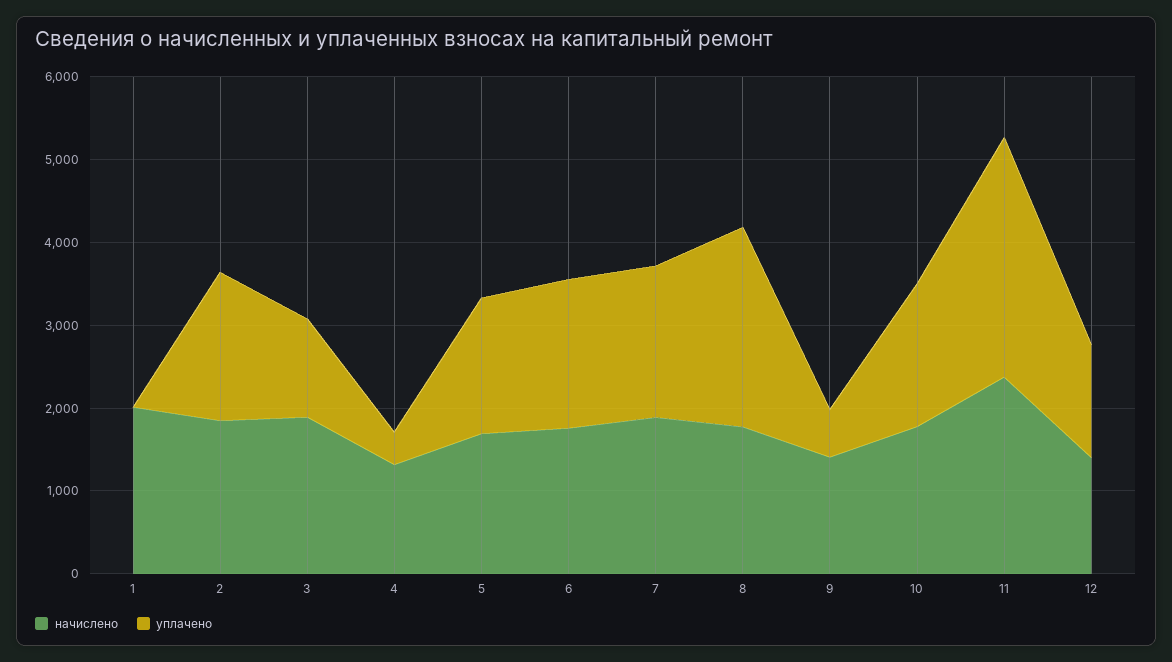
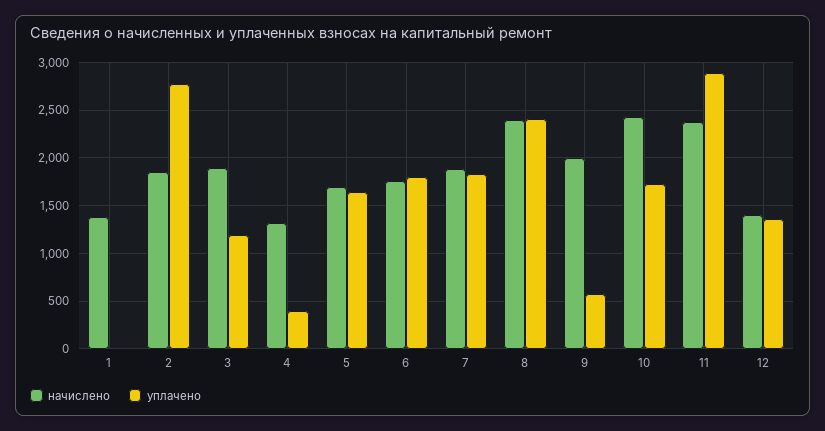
начислено, 1: 2000 -> 1400
уплачено, 2: 1800 -> 2800
начислено, 8: 1800 -> 2400
начислено, 9: 1400 -> 2000
начислено, 10: 1800 -> 2400

